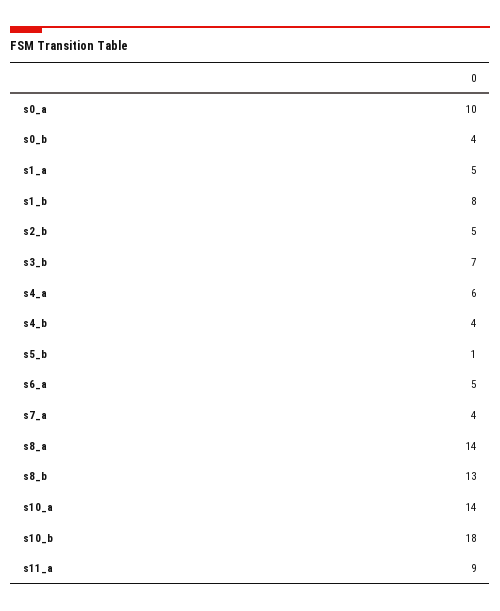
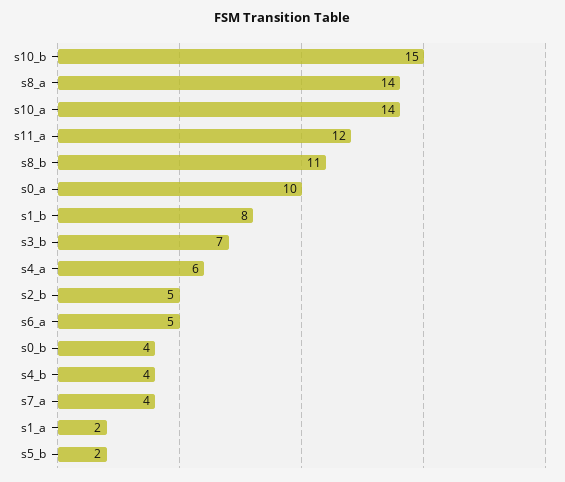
s1_a: 5 -> 2
s5_b: 1 -> 2
s8_b: 13 -> 11
s10_b: 18 -> 15
s11_a: 9 -> 12

